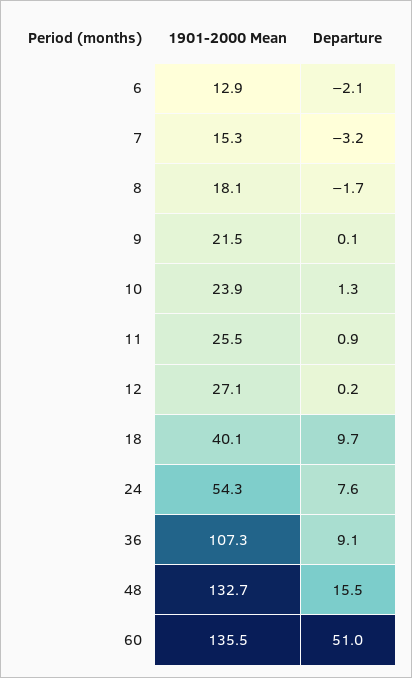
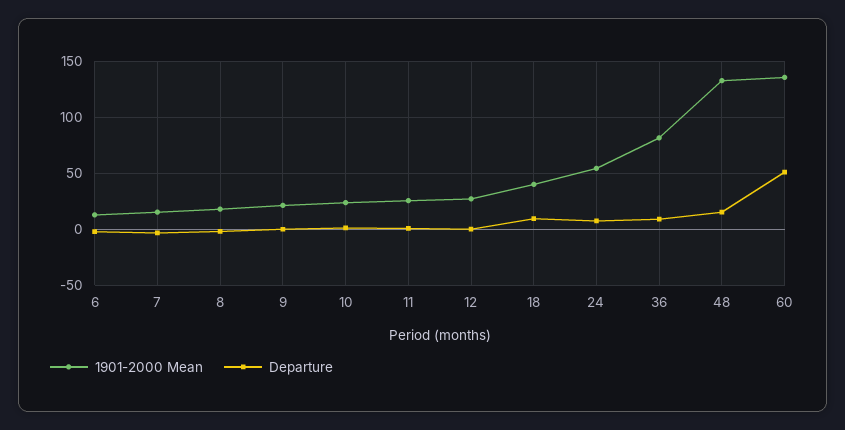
1901-2000 Mean, 36: 107.3 -> 80

